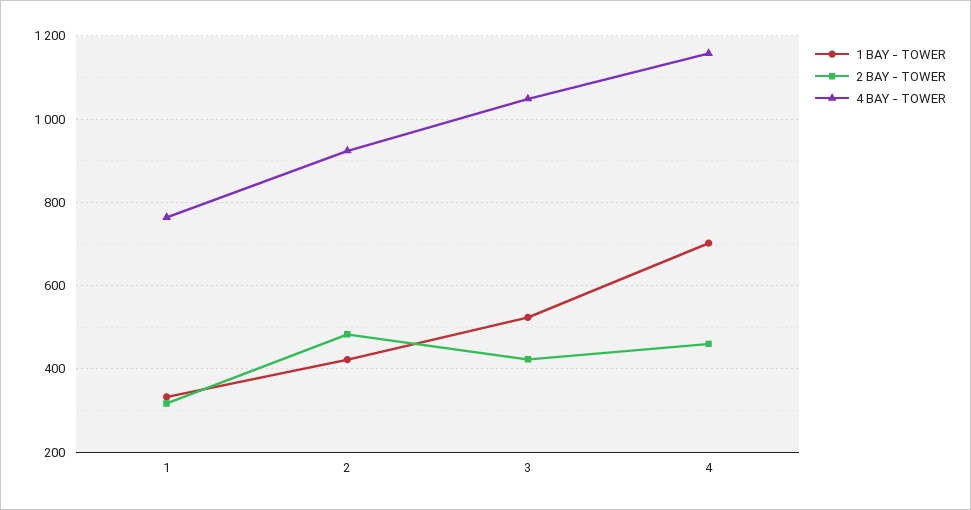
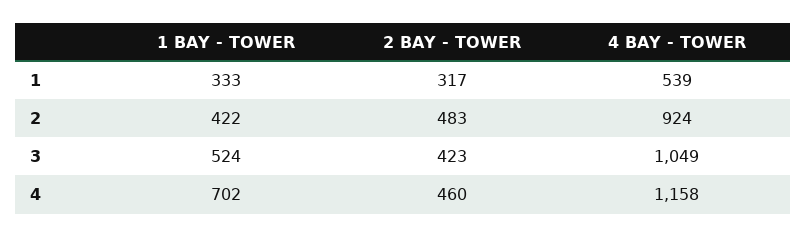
4 BAY - TOWER, 1: 760 -> 539

